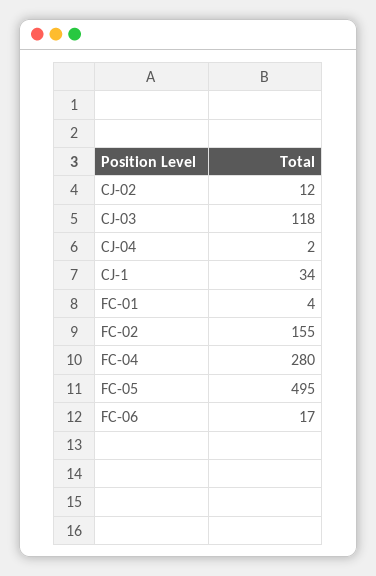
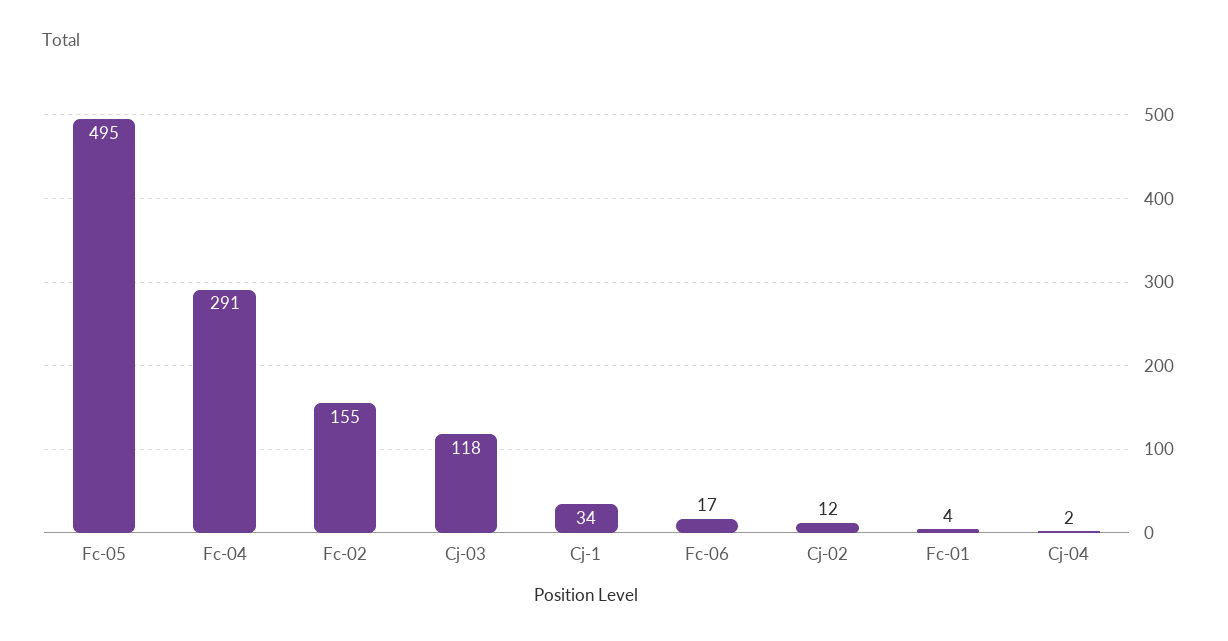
FC-04: 280 -> 291

